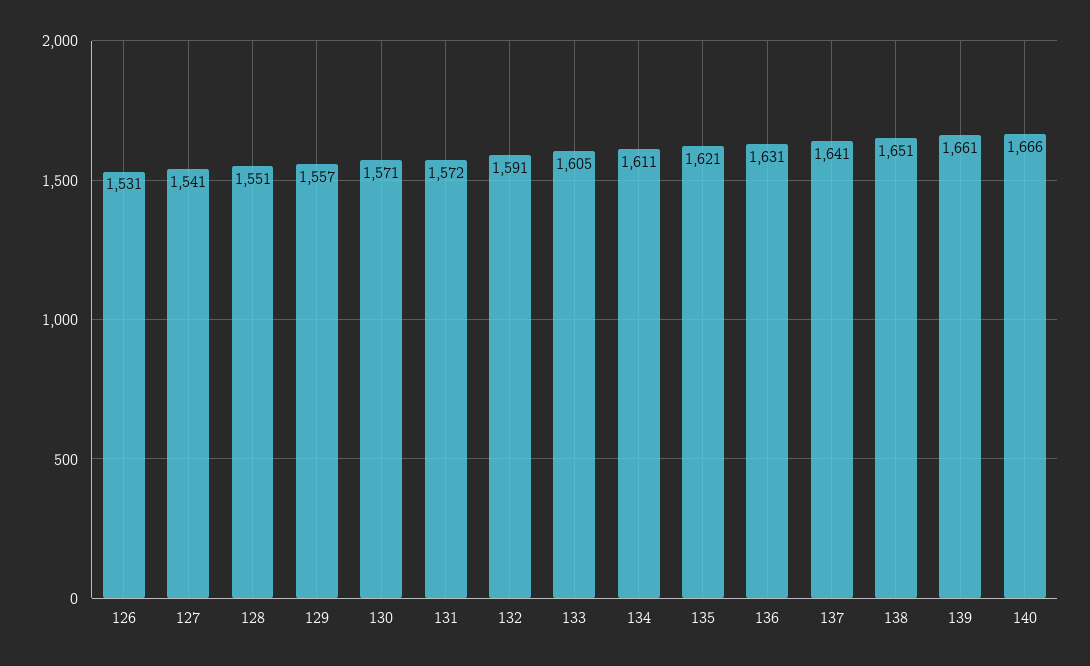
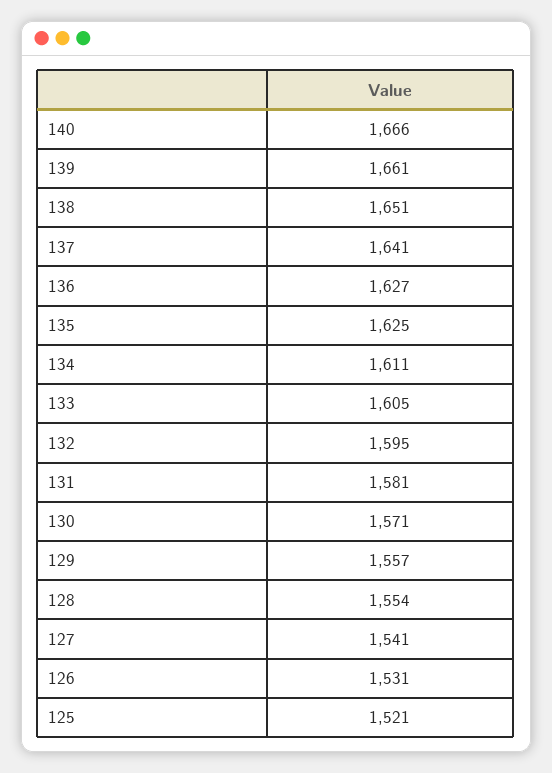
128: 1551 -> 1554
131: 1572 -> 1581
132: 1591 -> 1595
135: 1621 -> 1625
136: 1631 -> 1627
125: none -> 1521

